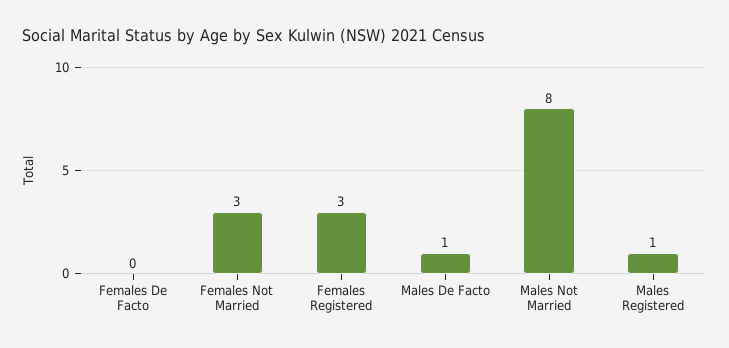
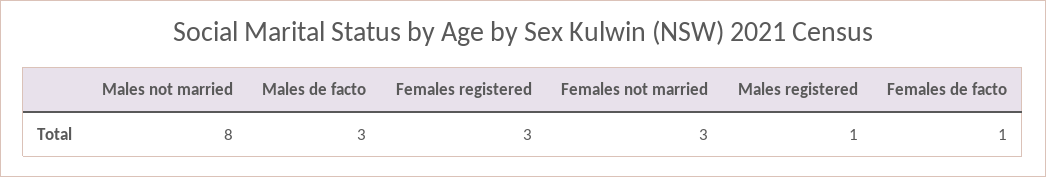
Females De Facto: 0 -> 1
Males De Facto: 1 -> 3

